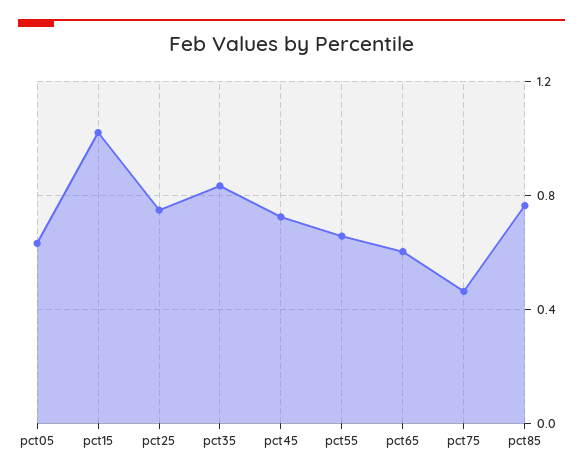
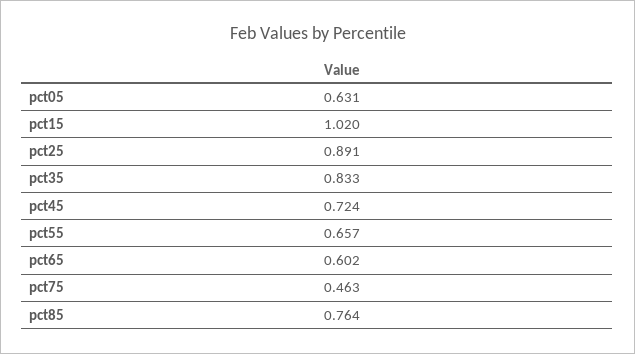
pct25: 0.75 -> 0.891

